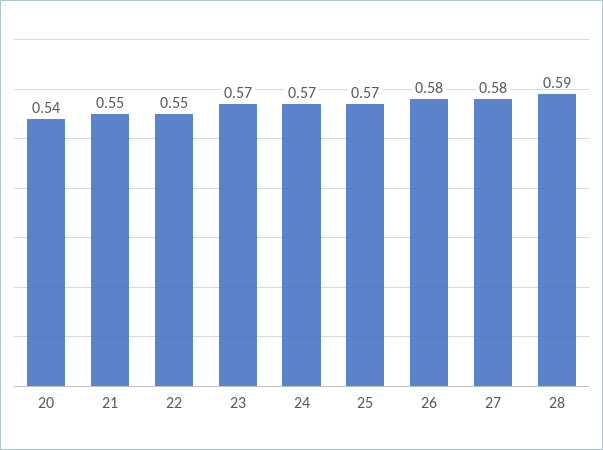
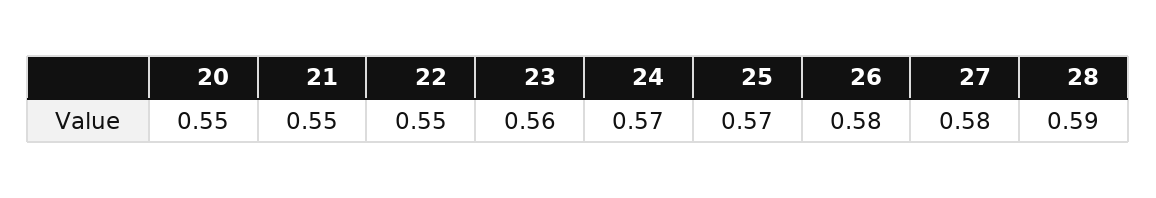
20: 0.54 -> 0.55
23: 0.57 -> 0.56

